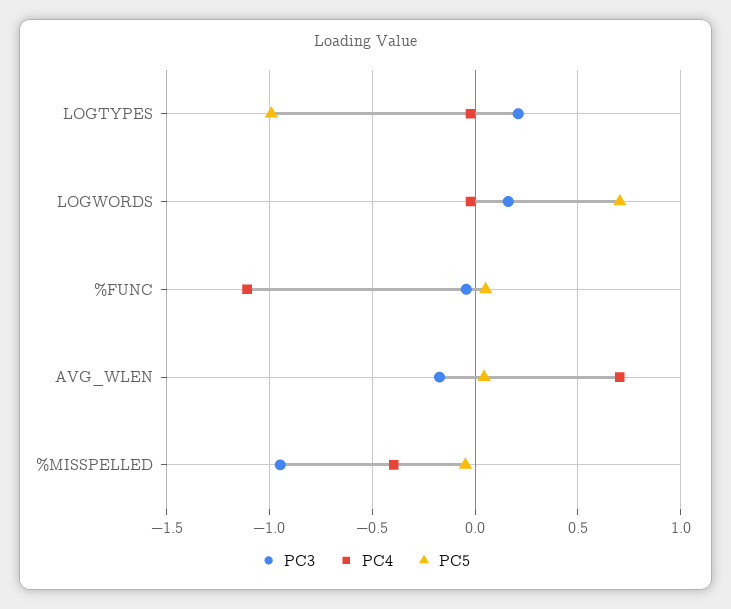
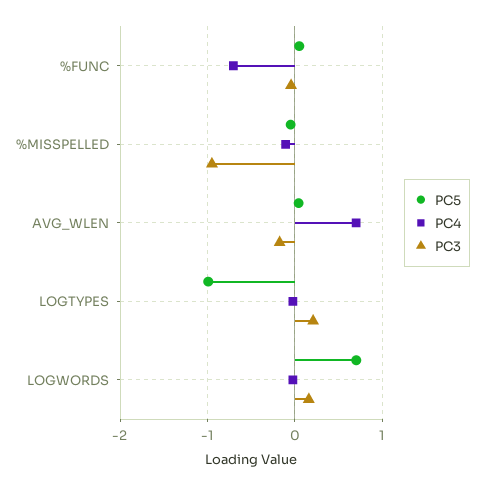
PC4, %FUNC: -1.1 -> -0.7
PC4, %MISSPELLED: -0.4 -> -0.1

